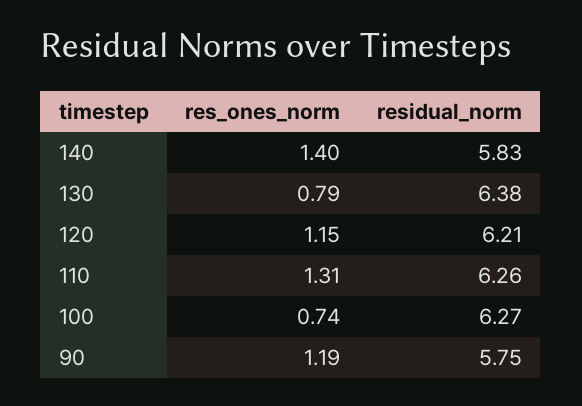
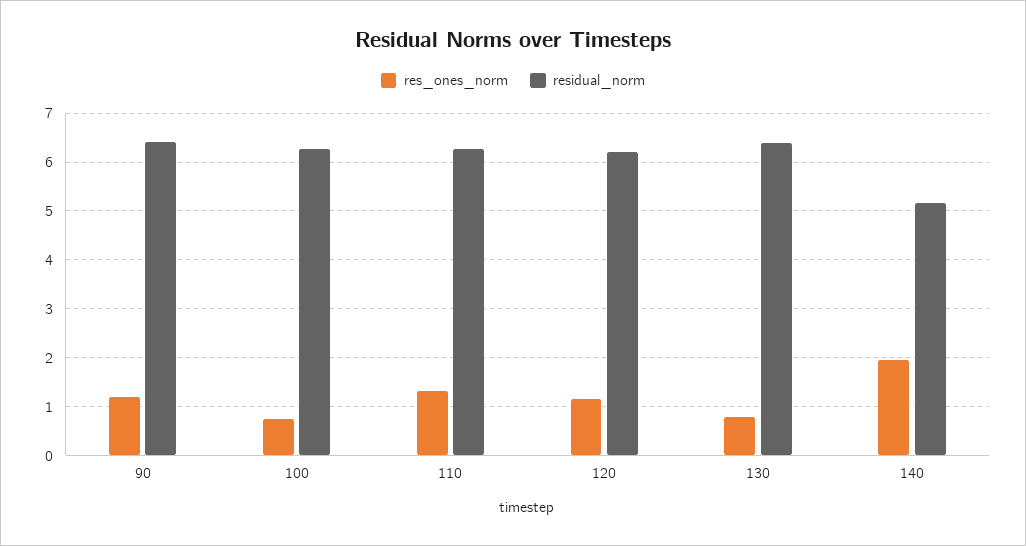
res_ones_norm, 140: 1.4 -> 2
residual_norm, 140: 5.83 -> 5.2
residual_norm, 90: 5.75 -> 6.4

